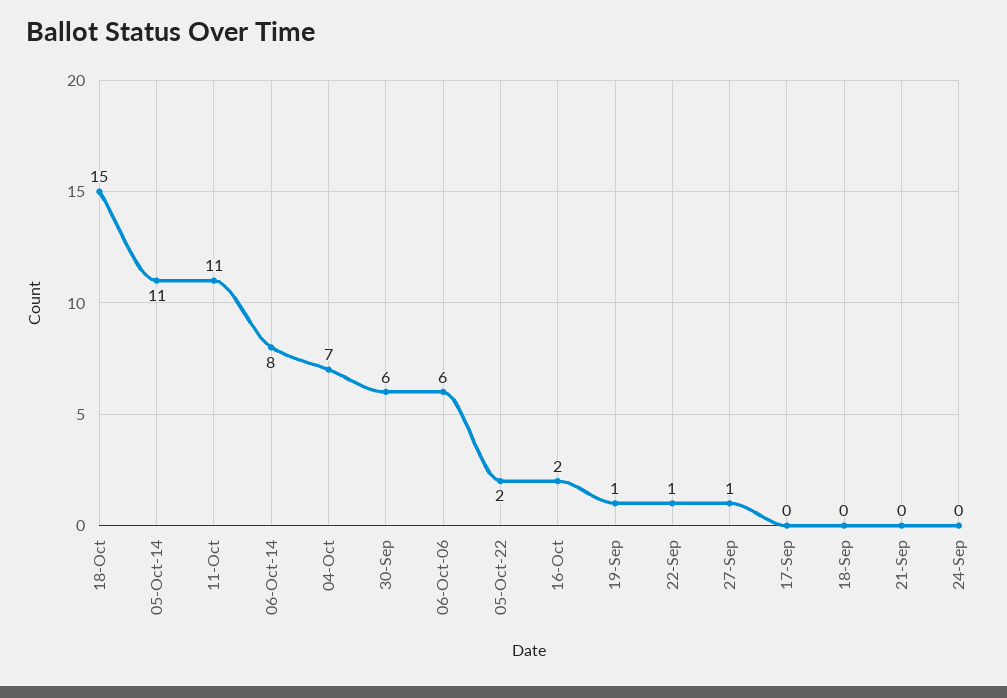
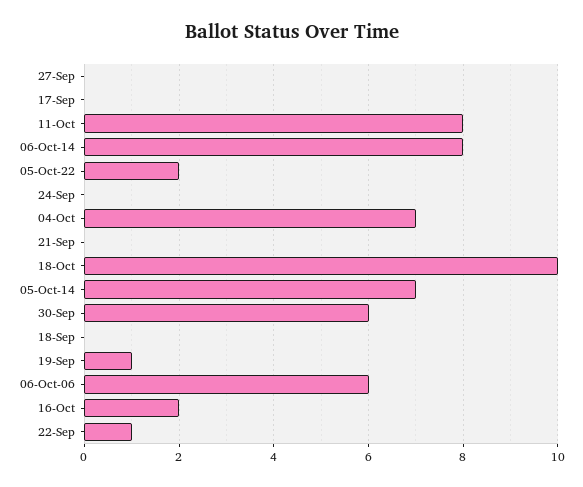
18-Oct: 15 -> 10
05-Oct-14: 11 -> 7
11-Oct: 11 -> 8
27-Sep: 1 -> 0

